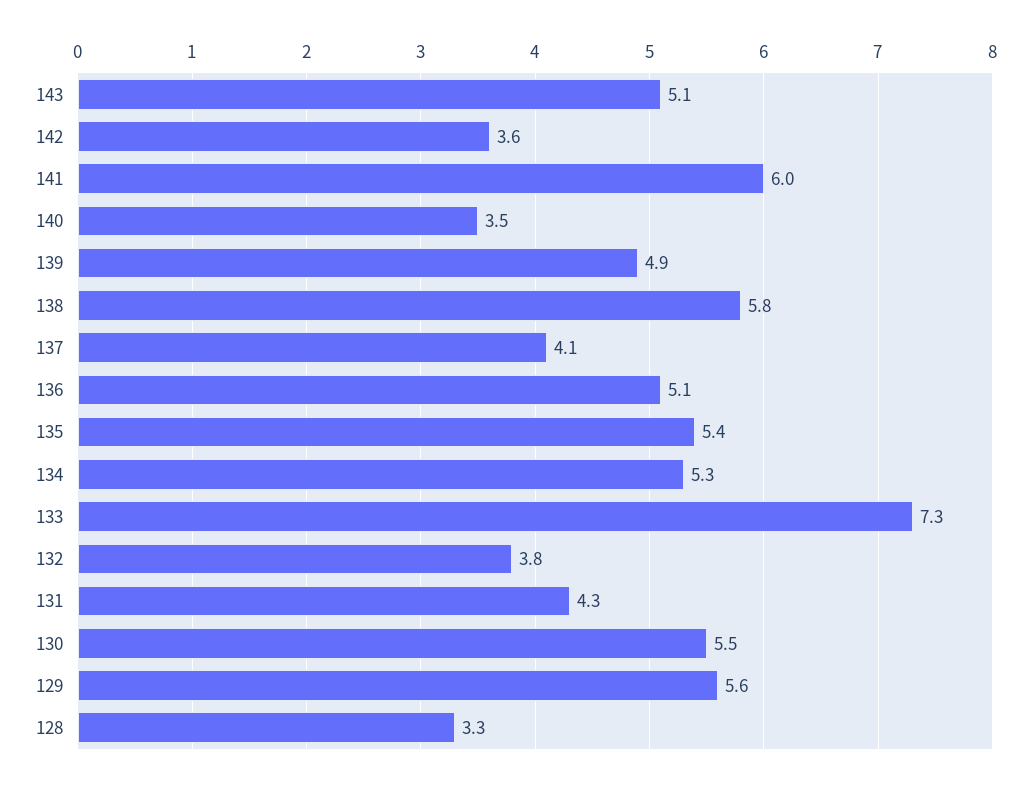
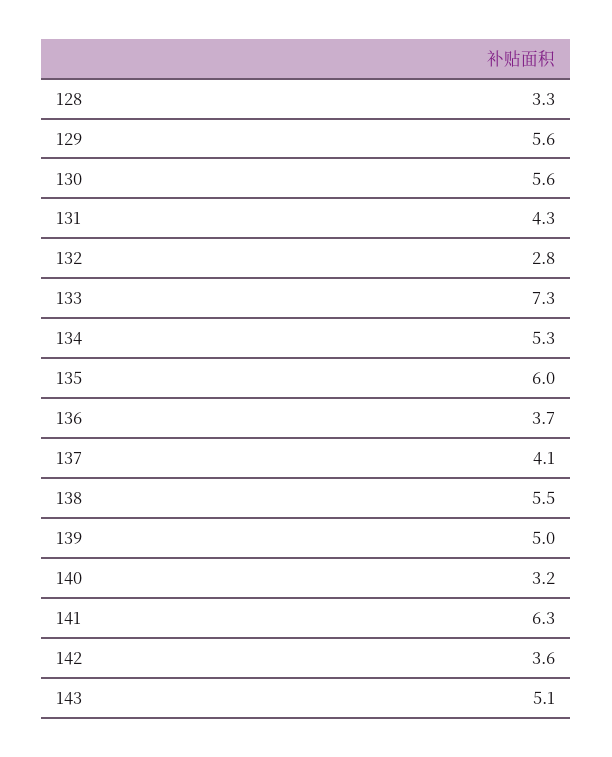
141: 6 -> 6.3
140: 3.5 -> 3.2
139: 4.9 -> 5
138: 5.8 -> 5.5
136: 5.1 -> 3.7
135: 5.4 -> 6
132: 3.8 -> 2.8
130: 5.5 -> 5.6

